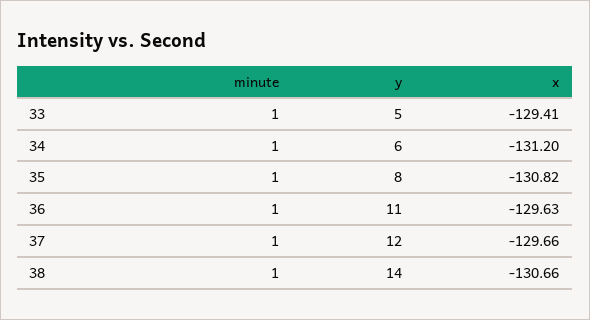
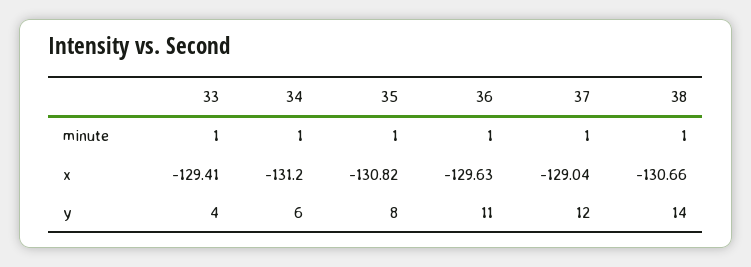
y, 33: 5 -> 4
x, 37: -129.66 -> -129.04

